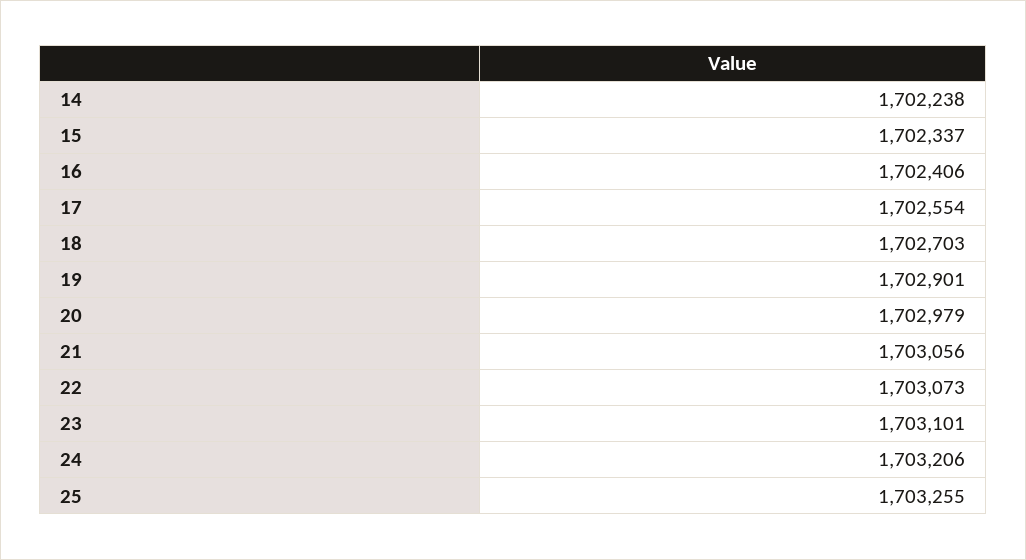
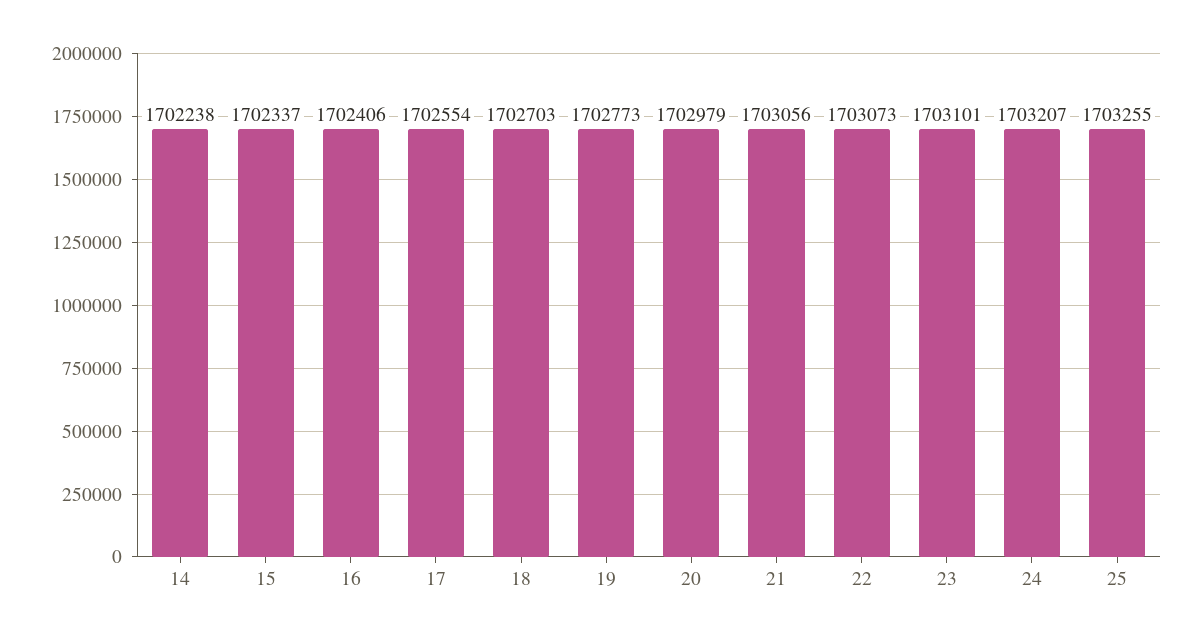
19: 1702901 -> 1702773
24: 1703206 -> 1703207

